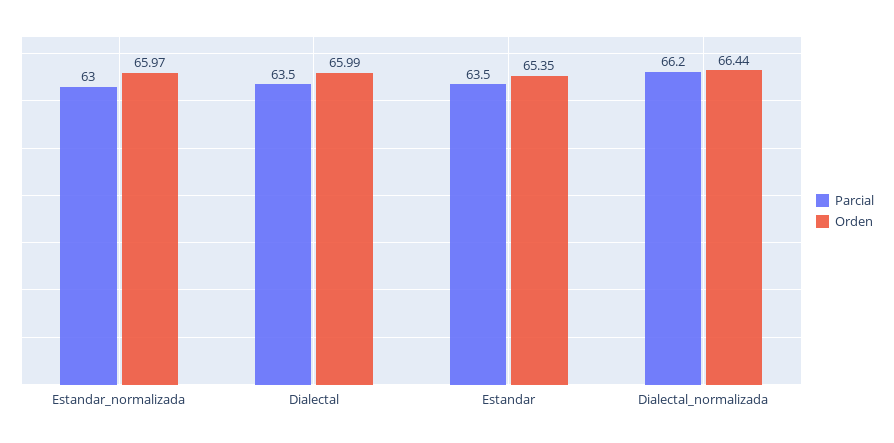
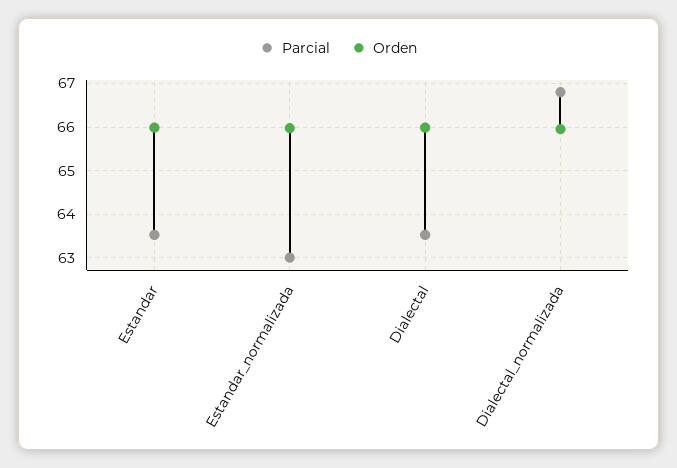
Orden, Estandar: 65.35 -> 66
Parcial, Dialectal_normalizada: 66.2 -> 66.8
Orden, Dialectal_normalizada: 66.44 -> 66

